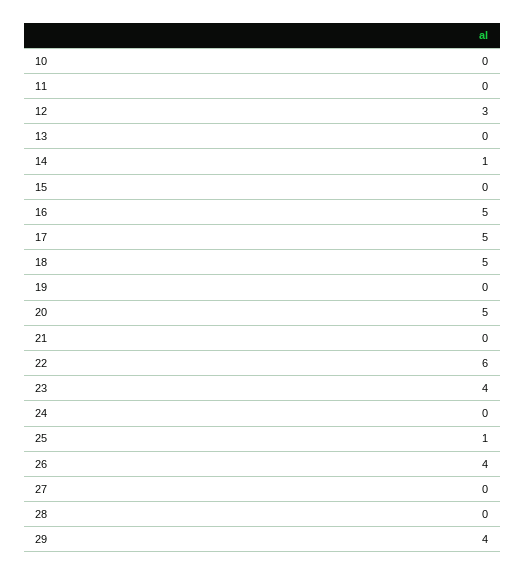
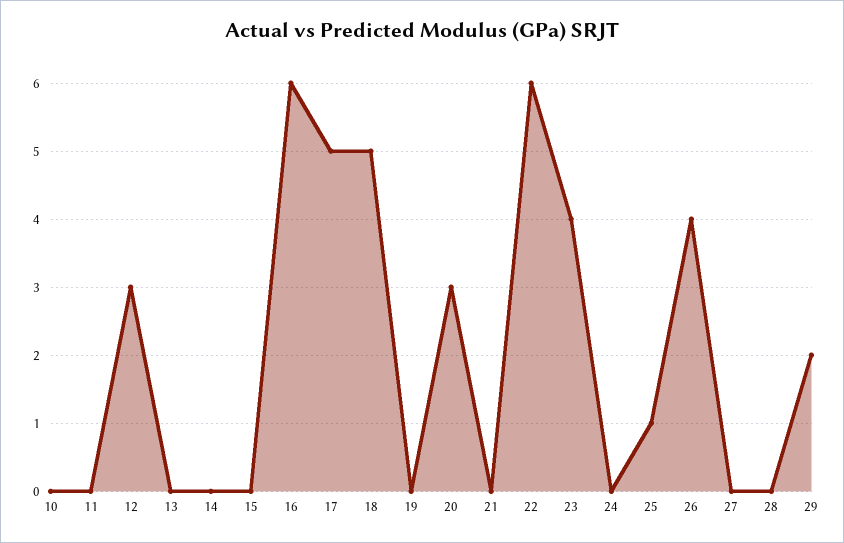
14: 1 -> 0
16: 5 -> 6
20: 5 -> 3
29: 4 -> 2

